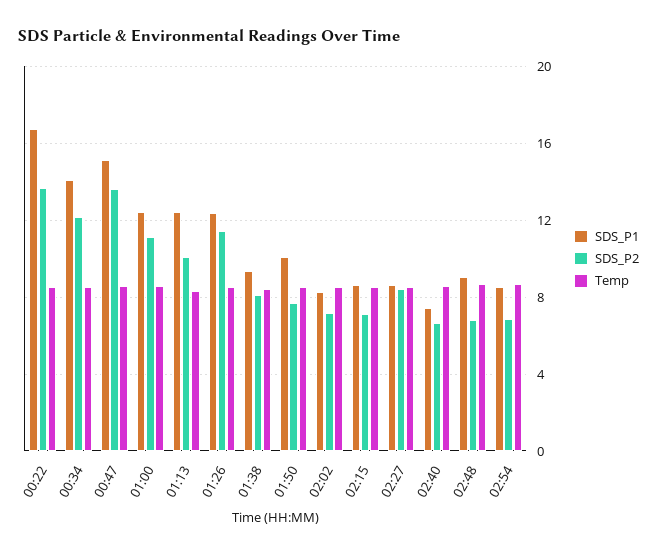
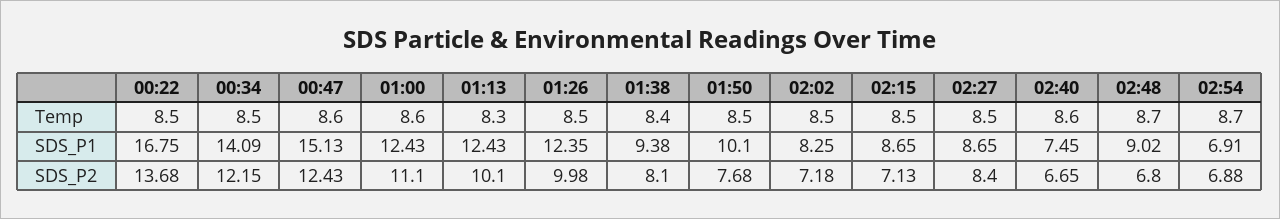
SDS_P2, 00:47: 13.5 -> 12.43
SDS_P2, 01:26: 11.5 -> 9.98
SDS_P1, 02:54: 8.5 -> 6.91

